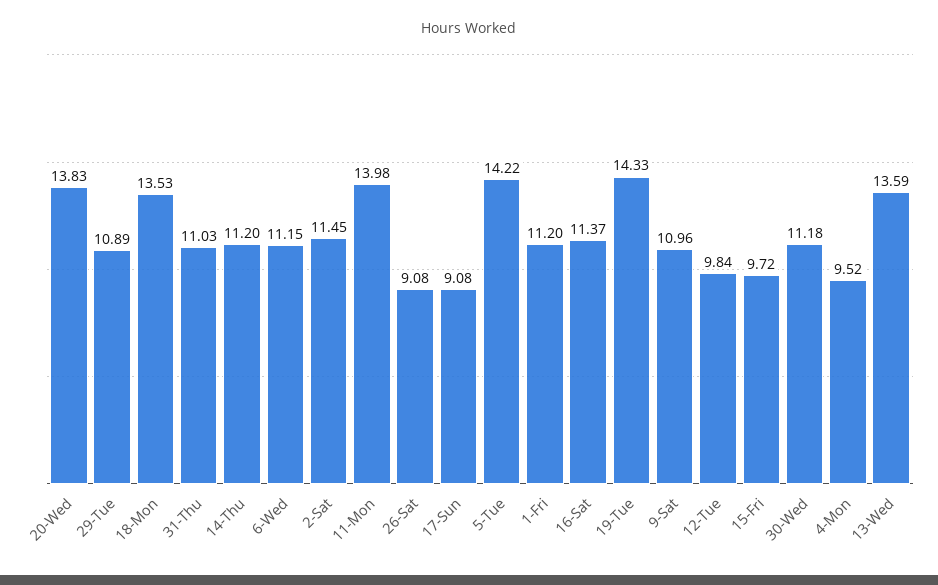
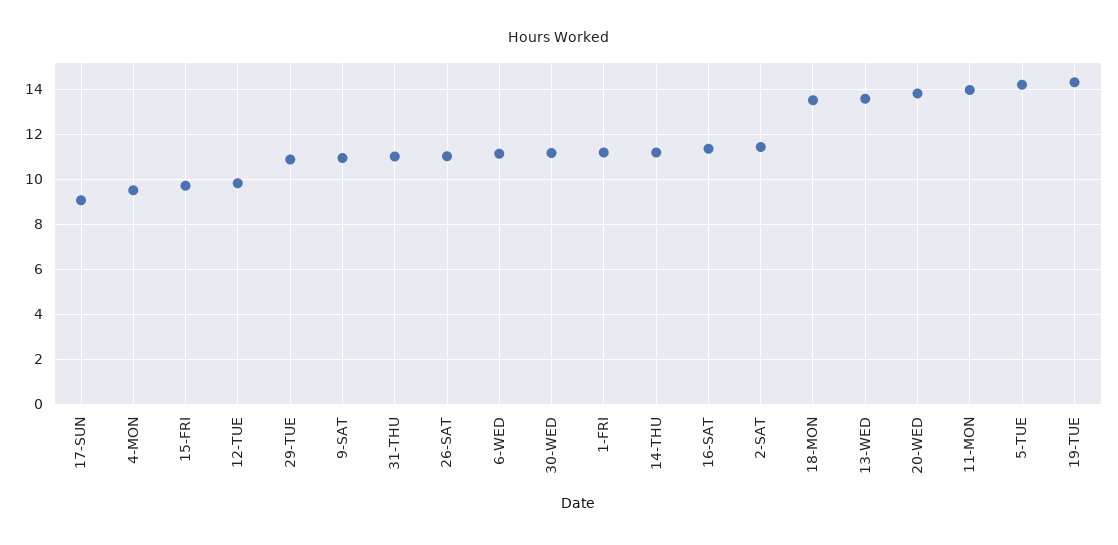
26-Sat: 9.08 -> 11

